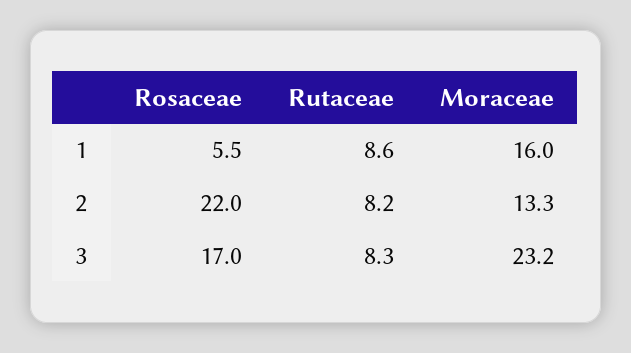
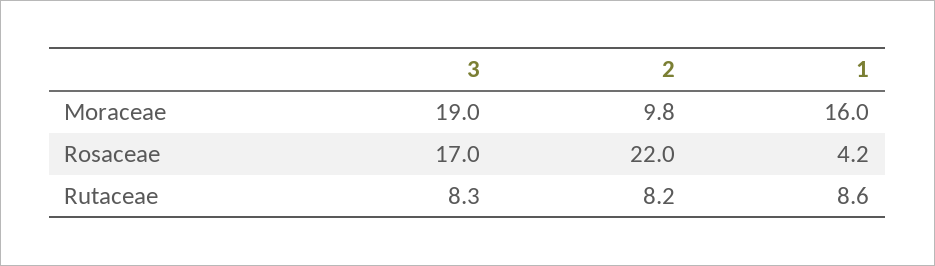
Rosaceae, 1: 5.5 -> 4.2
Moraceae, 2: 13.3 -> 9.8
Moraceae, 3: 23.2 -> 19

